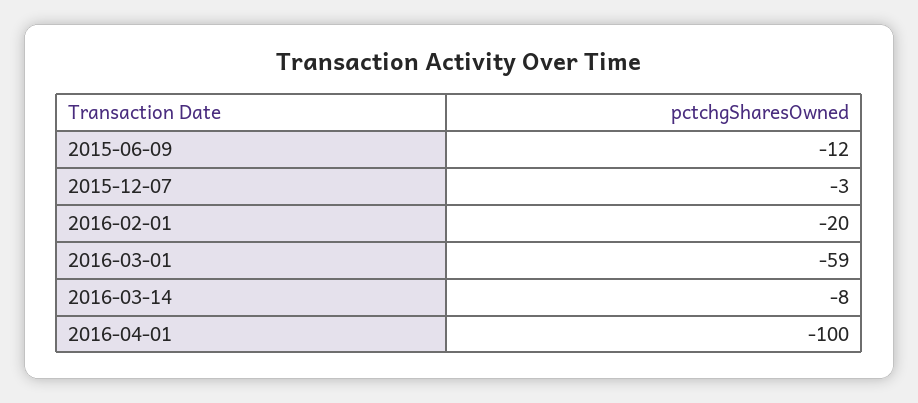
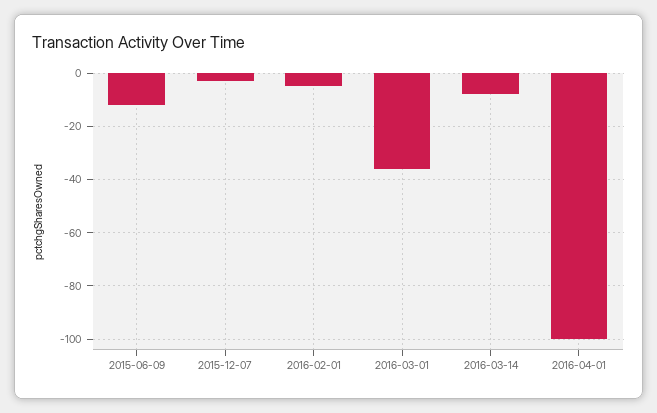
2016-02-01: -20 -> -5
2016-03-01: -59 -> -35

